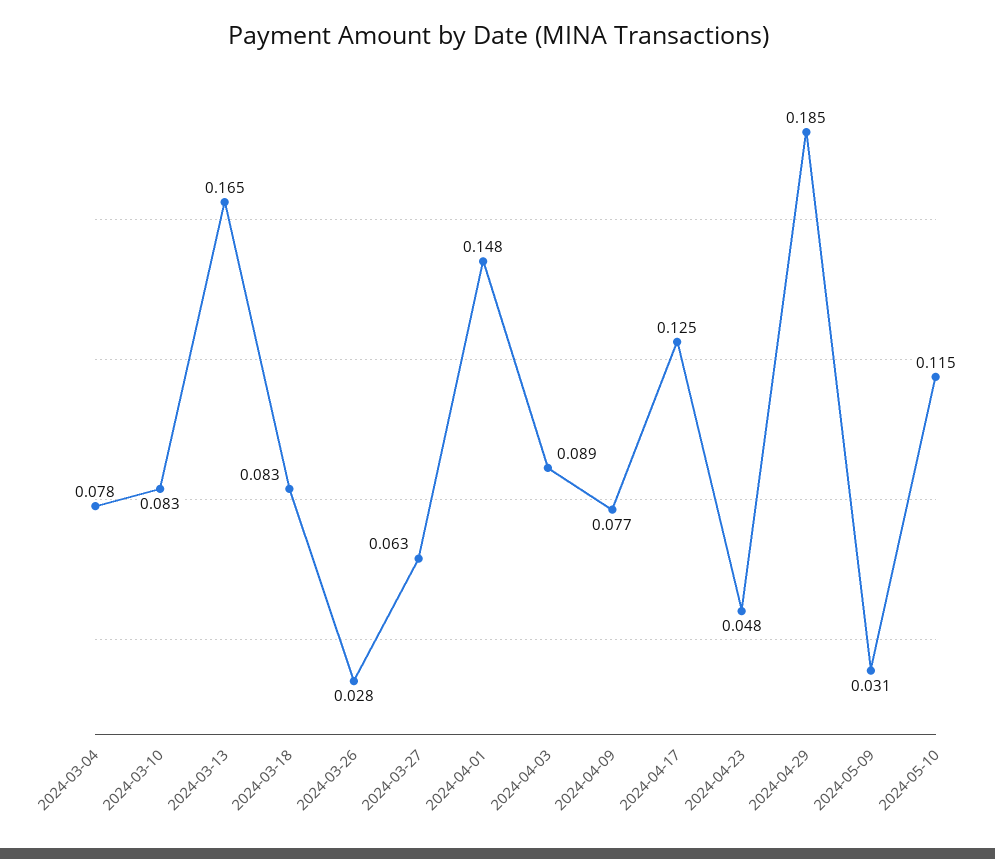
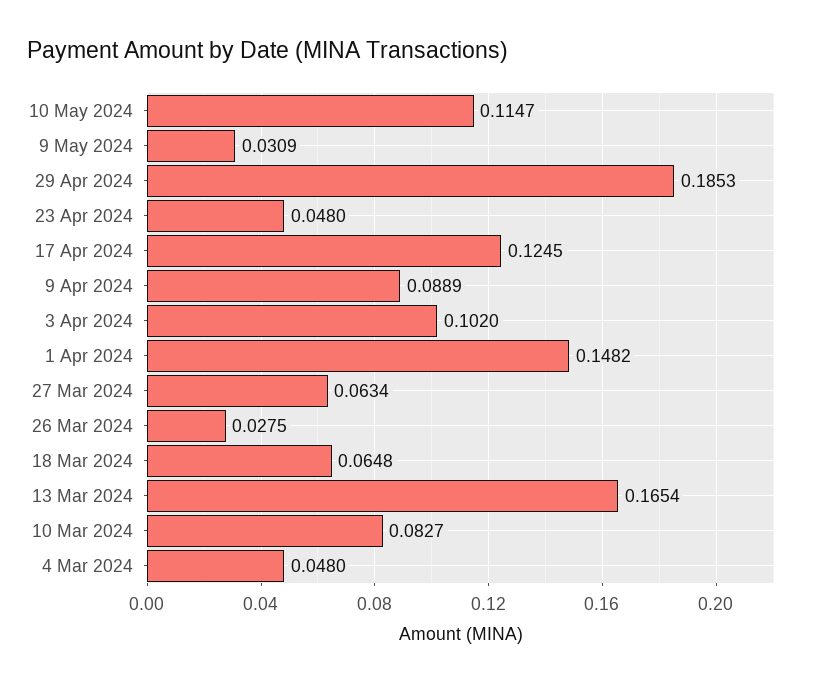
2024-03-04: 0.078 -> 0.048
2024-03-18: 0.083 -> 0.0648
2024-04-03: 0.089 -> 0.102
2024-04-09: 0.077 -> 0.0889

